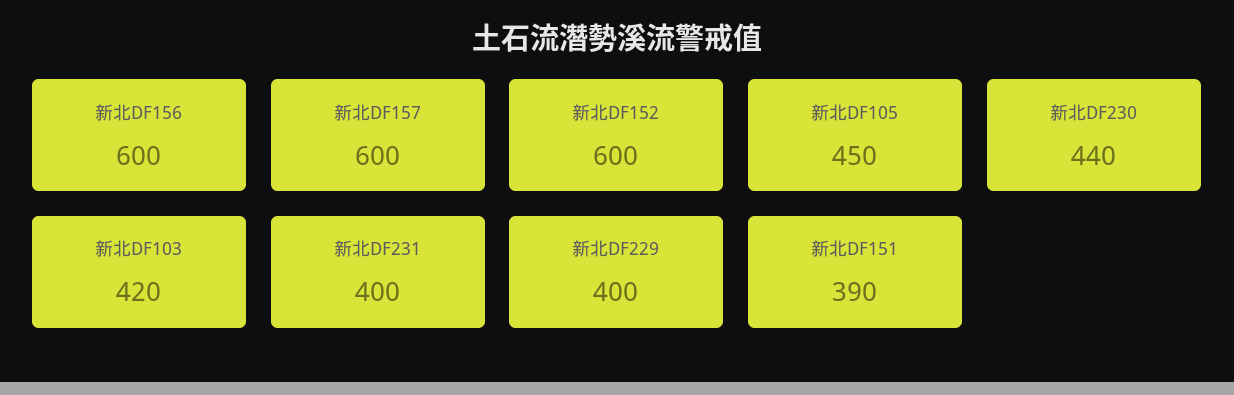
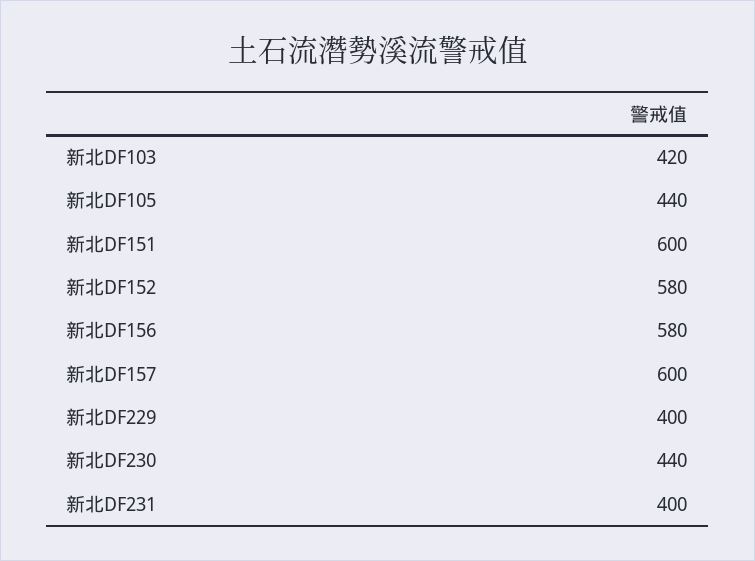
新北DF156: 600 -> 580
新北DF152: 600 -> 580
新北DF105: 450 -> 440
新北DF151: 390 -> 600

